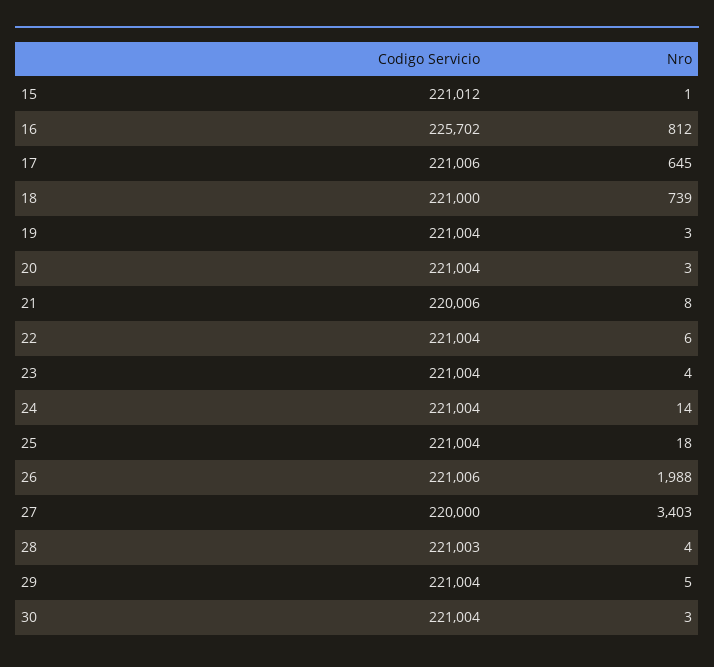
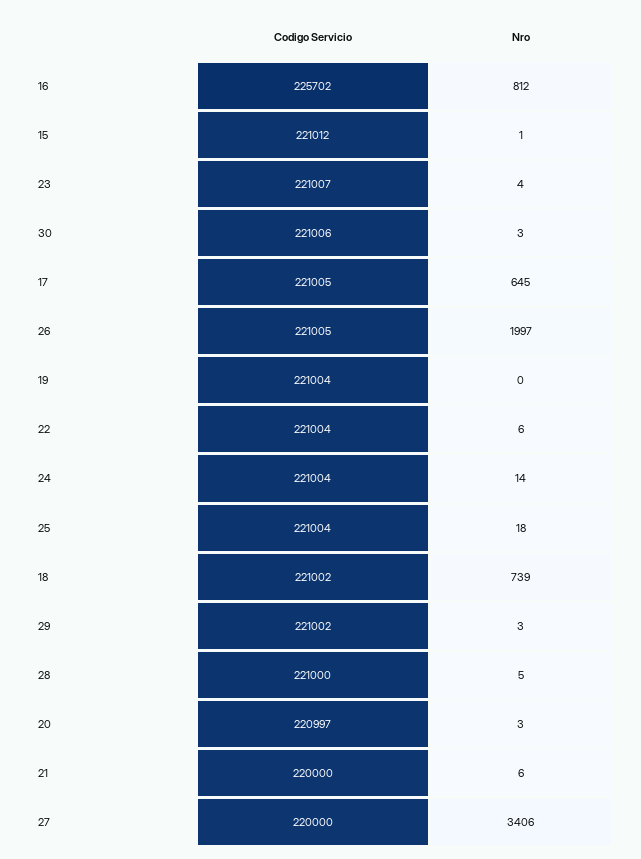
Codigo Servicio, 17: 221006 -> 221005
Codigo Servicio, 18: 221000 -> 221002
Nro, 19: 3 -> 0
Codigo Servicio, 20: 221004 -> 220997
Codigo Servicio, 21: 220006 -> 220000
Nro, 21: 8 -> 6
Codigo Servicio, 23: 221004 -> 221007
Codigo Servicio, 26: 221006 -> 221005
Nro, 26: 1988 -> 1997
Nro, 27: 3403 -> 3406
Codigo Servicio, 28: 221003 -> 221000
Nro, 28: 4 -> 5
Codigo Servicio, 29: 221004 -> 221002
Nro, 29: 5 -> 3
Codigo Servicio, 30: 221004 -> 221006

